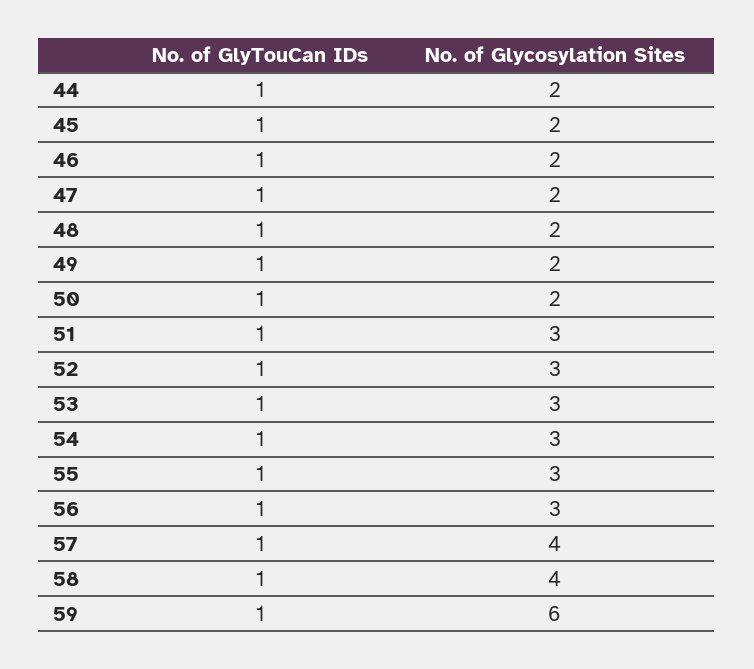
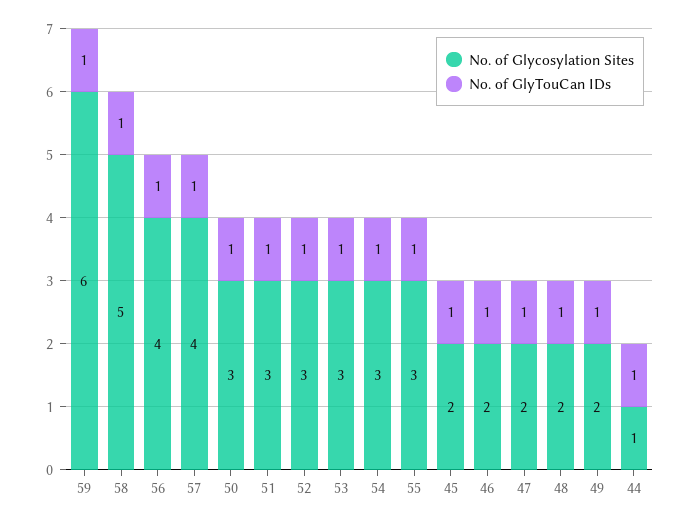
No. of Glycosylation Sites, 44: 2 -> 1
No. of Glycosylation Sites, 50: 2 -> 3
No. of Glycosylation Sites, 56: 3 -> 4
No. of Glycosylation Sites, 58: 4 -> 5

